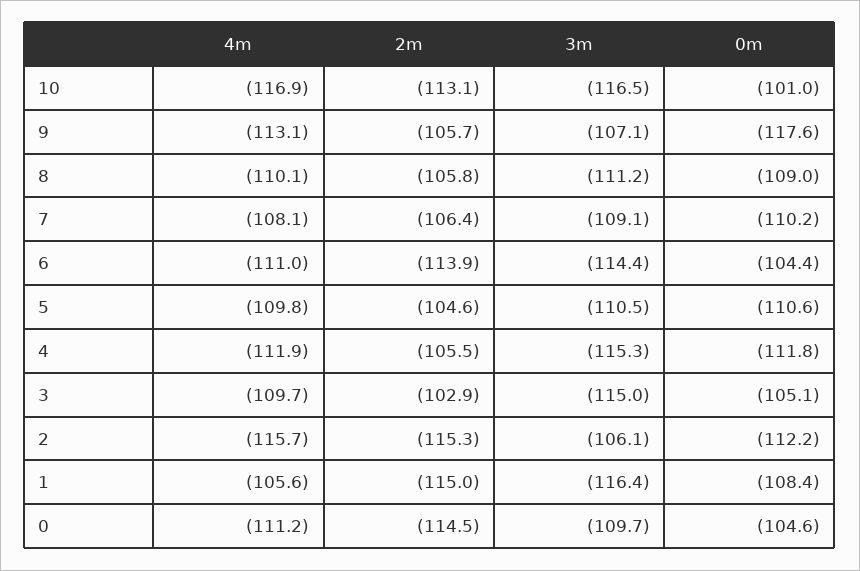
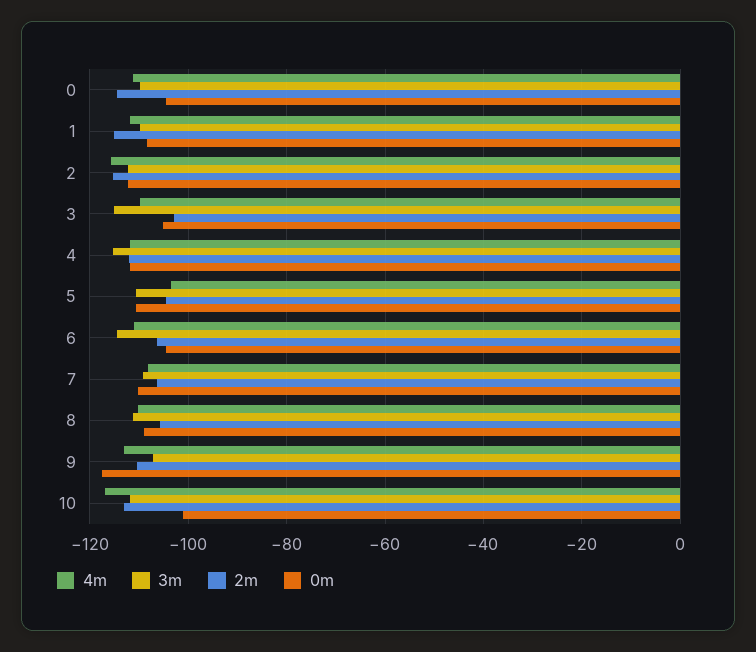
3m, 10: -116.5 -> -112
2m, 9: -105.7 -> -110
2m, 6: -113.9 -> -106
4m, 5: -109.8 -> -104
2m, 4: -105.5 -> -112
3m, 2: -106.1 -> -112
4m, 1: -105.6 -> -112
3m, 1: -116.4 -> -110

